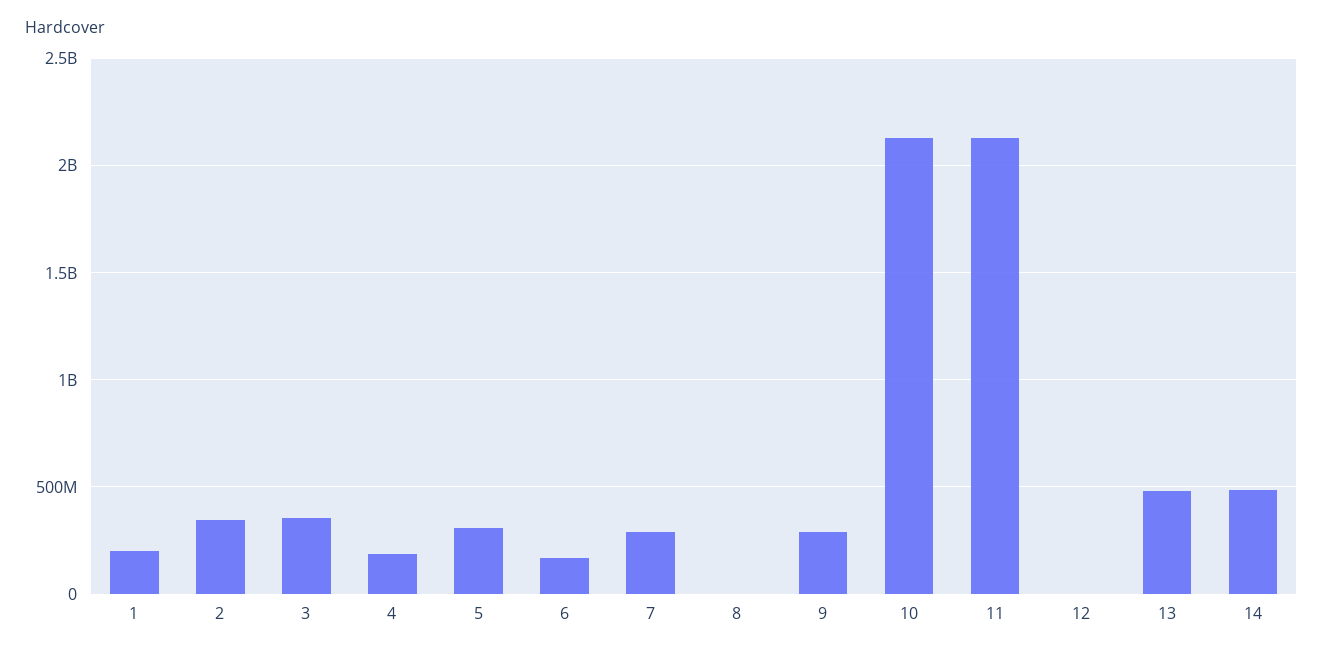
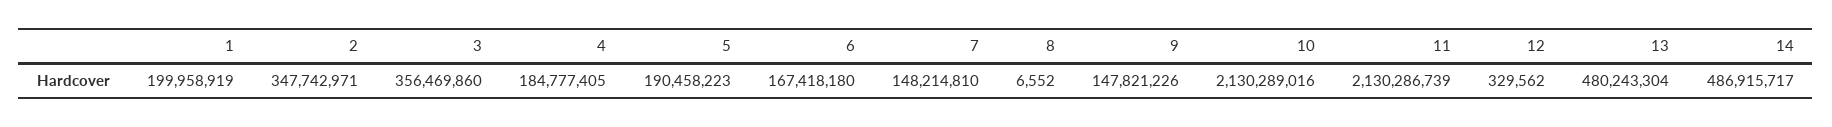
5: 300000000 -> 190458223
7: 300000000 -> 148214810
9: 300000000 -> 147821226

